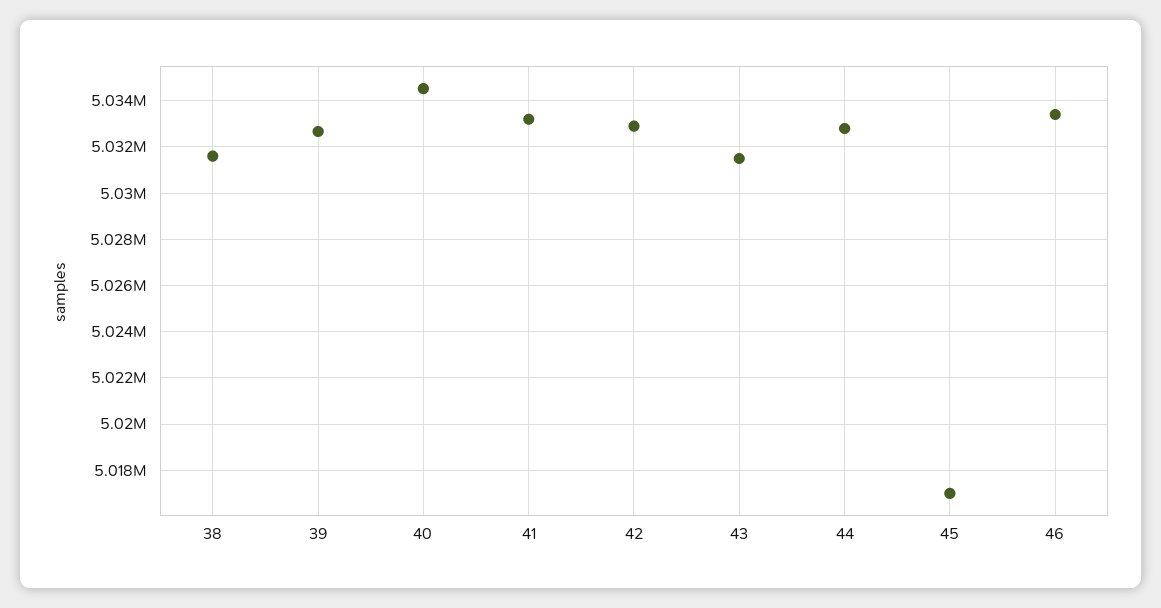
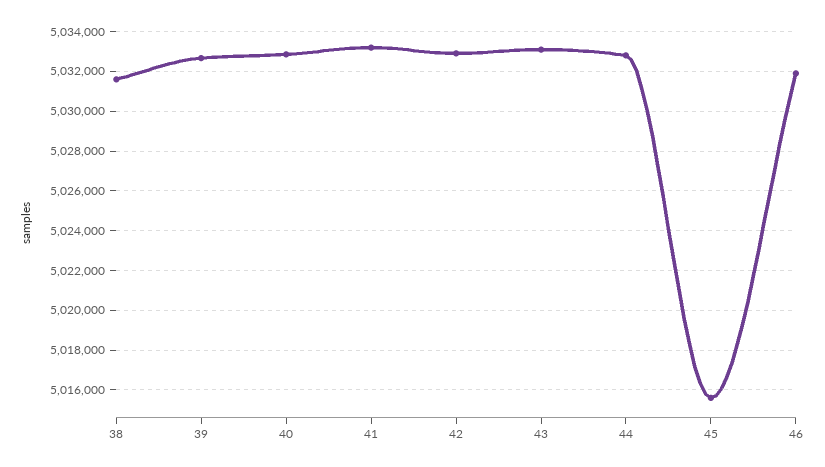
40: 5034500 -> 5033000
43: 5031500 -> 5033000
45: 5017000 -> 5015500
46: 5033500 -> 5032000

